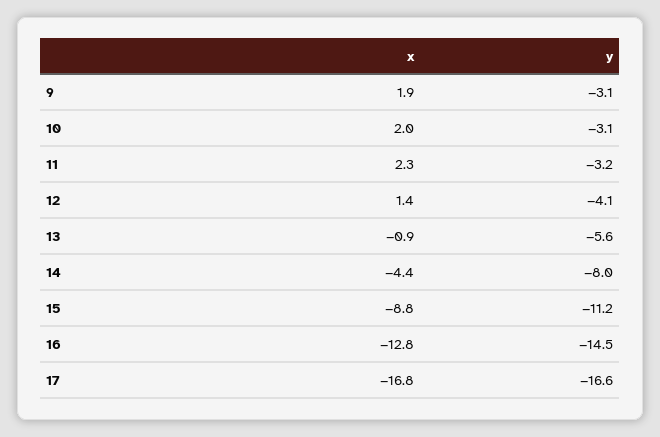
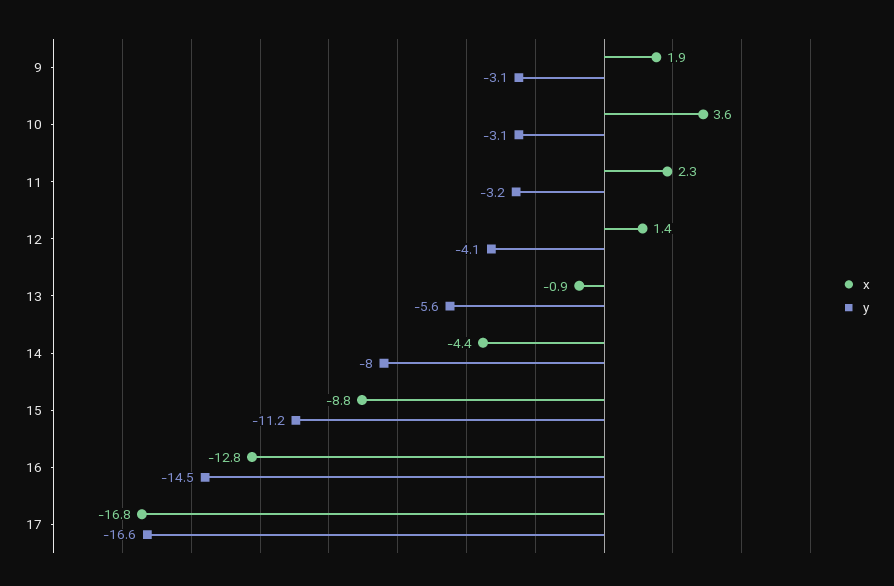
x, 10: 2 -> 3.6

